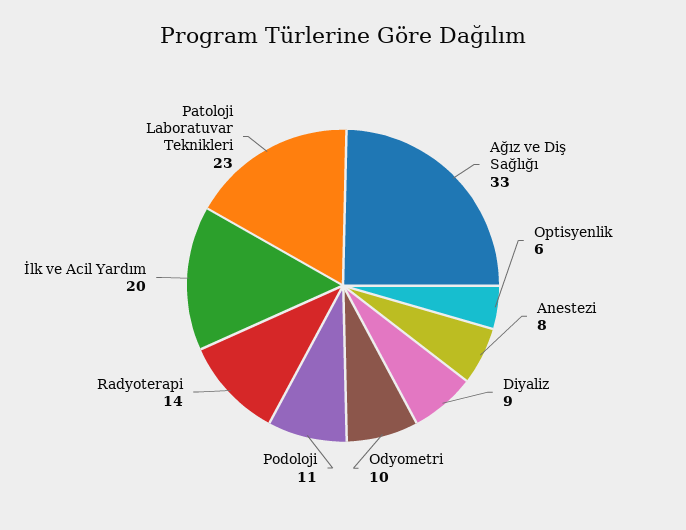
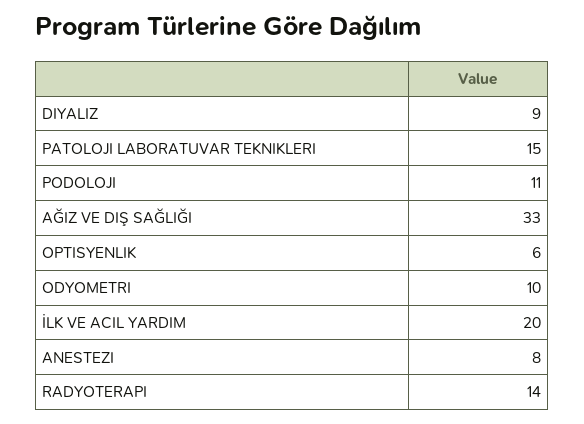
Patoloji Laboratuvar Teknikleri: 23 -> 15

